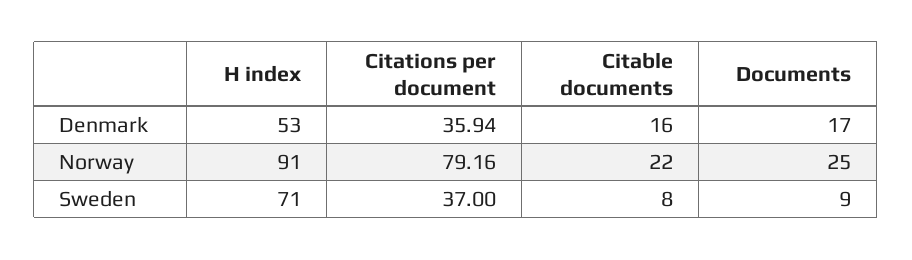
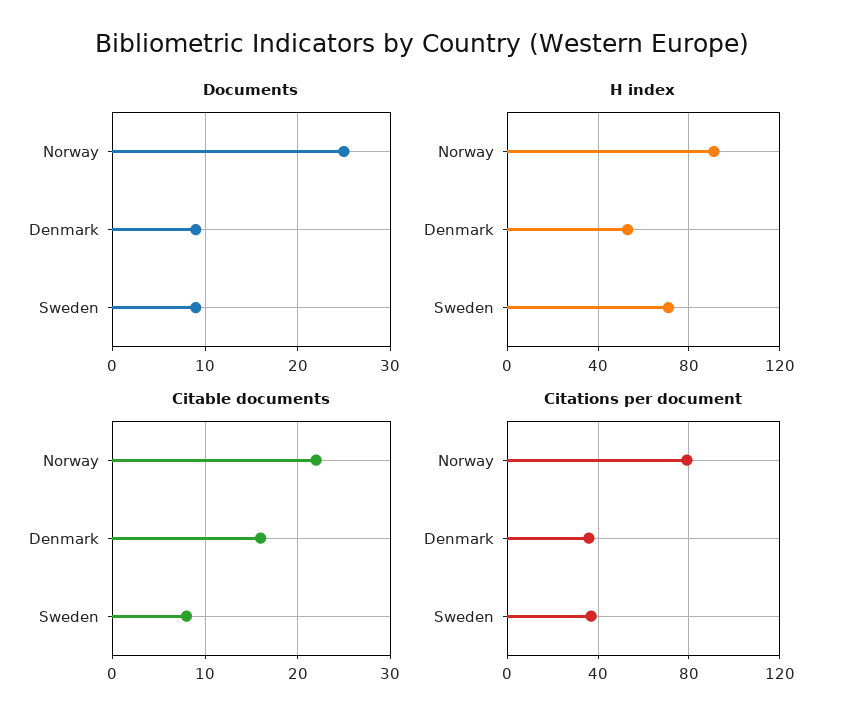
Documents, Denmark: 17 -> 9

